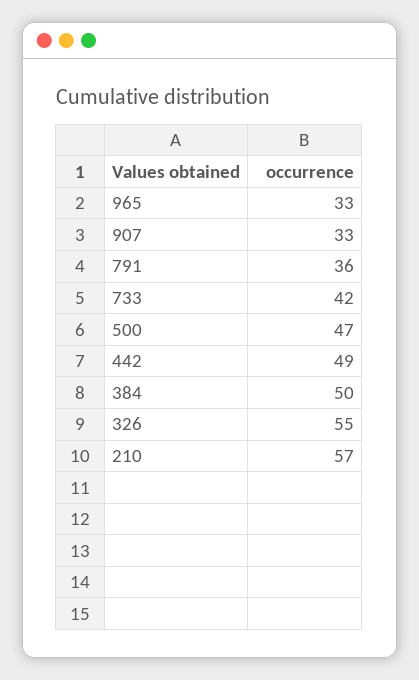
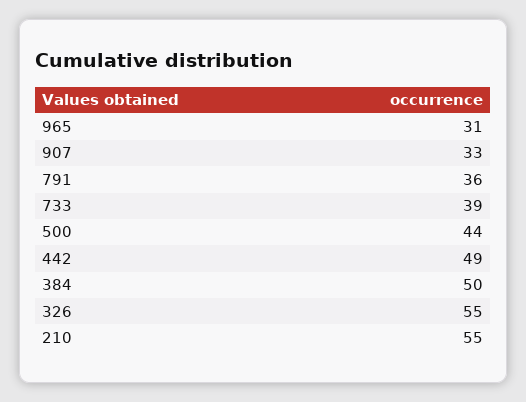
965: 33 -> 31
733: 42 -> 39
500: 47 -> 44
210: 57 -> 55

